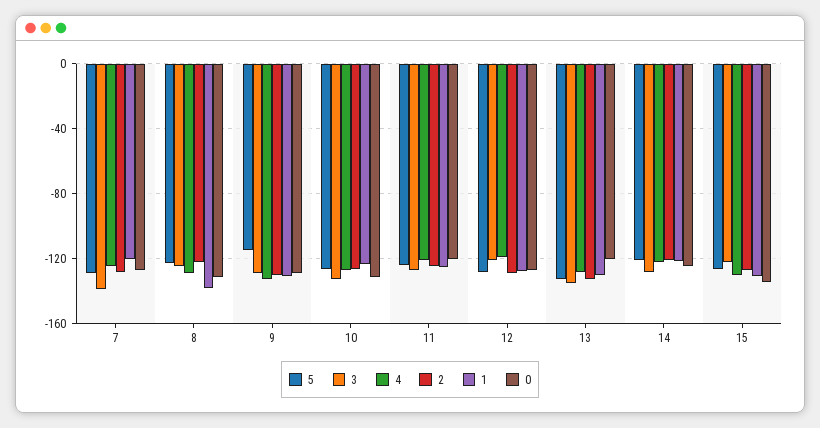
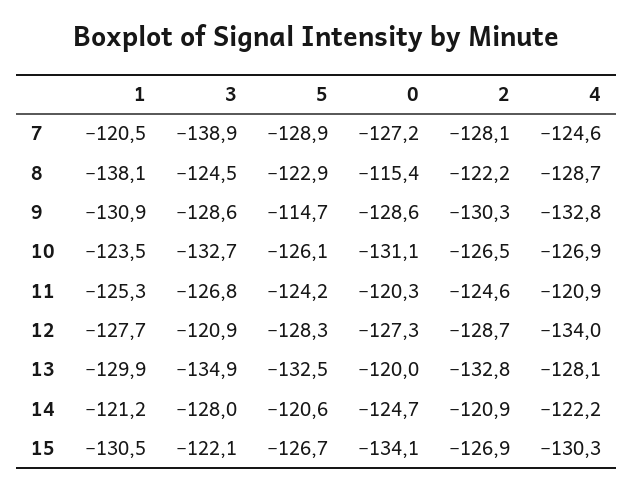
0, 8: -130 -> -115.4
4, 12: -120 -> -134

